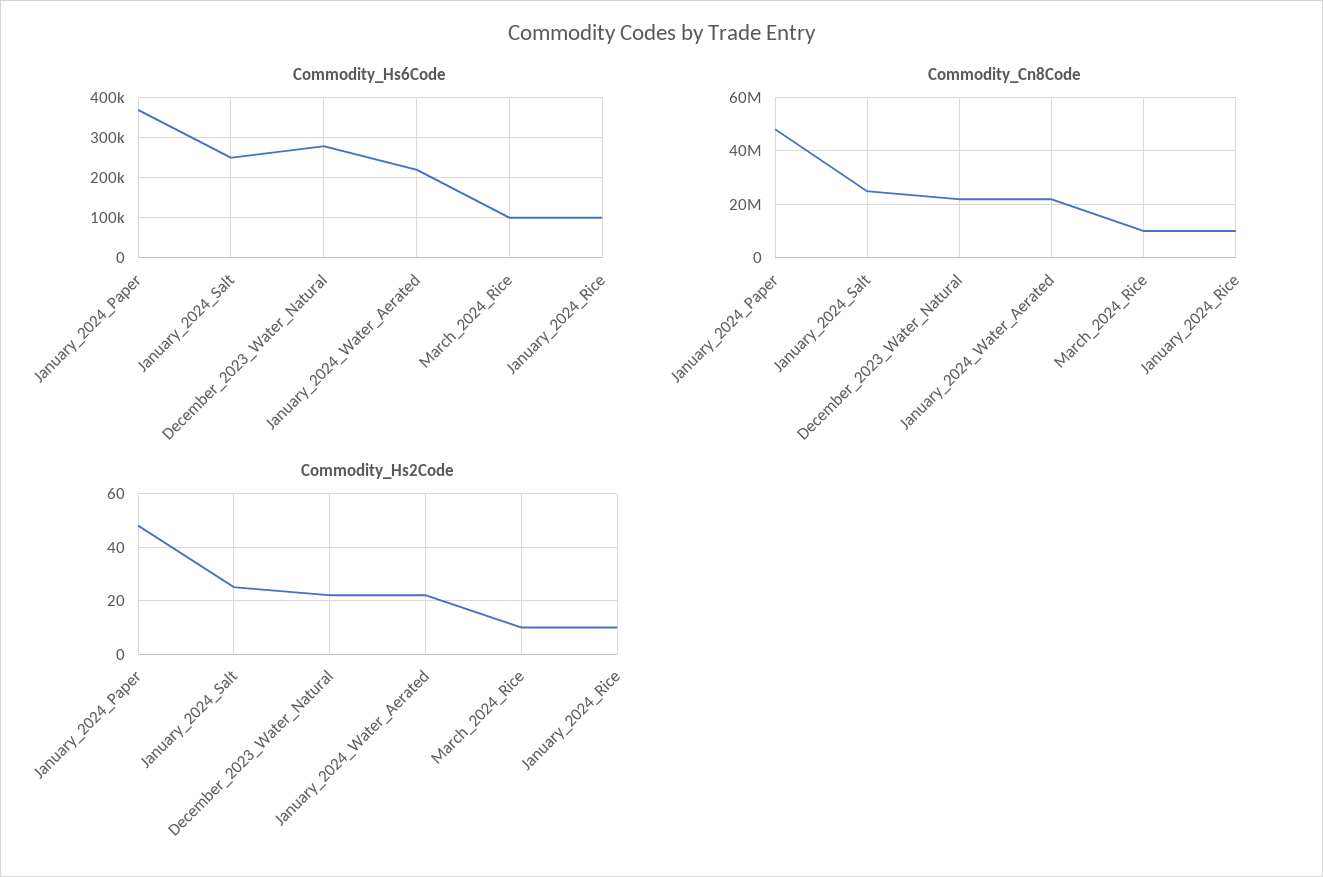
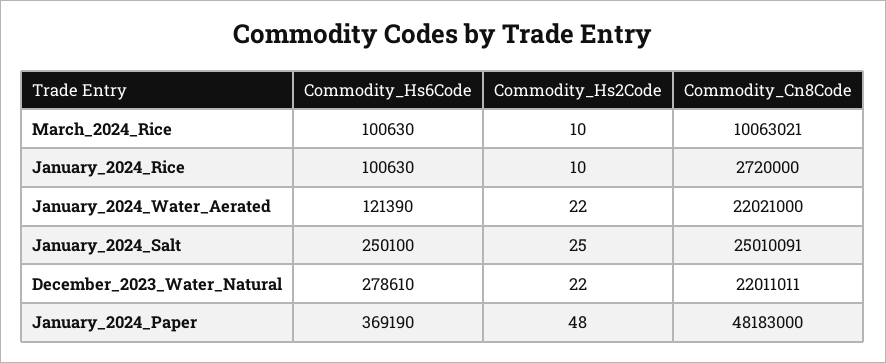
Commodity_Hs6Code, January_2024_Water_Aerated: 220000 -> 121390
Commodity_Cn8Code, January_2024_Rice: 10000000 -> 2720000

